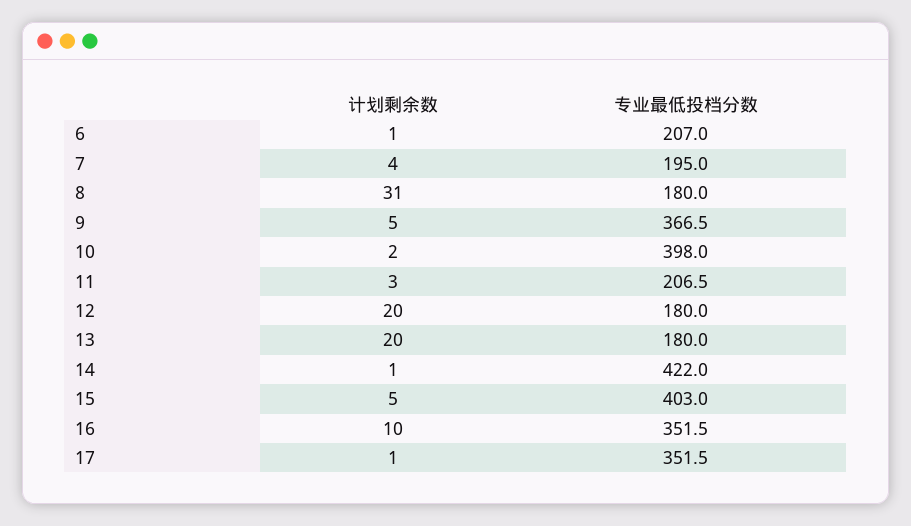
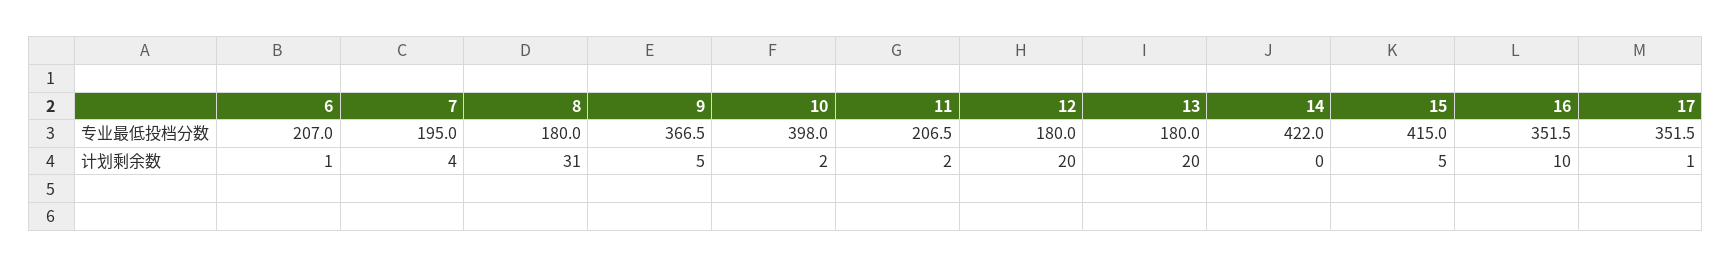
计划剩余数, 11: 3 -> 2
计划剩余数, 14: 1 -> 0
专业最低投档分数, 15: 403 -> 415

